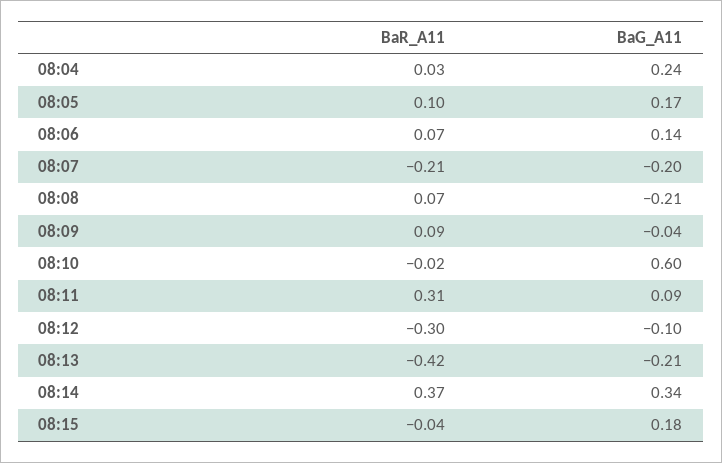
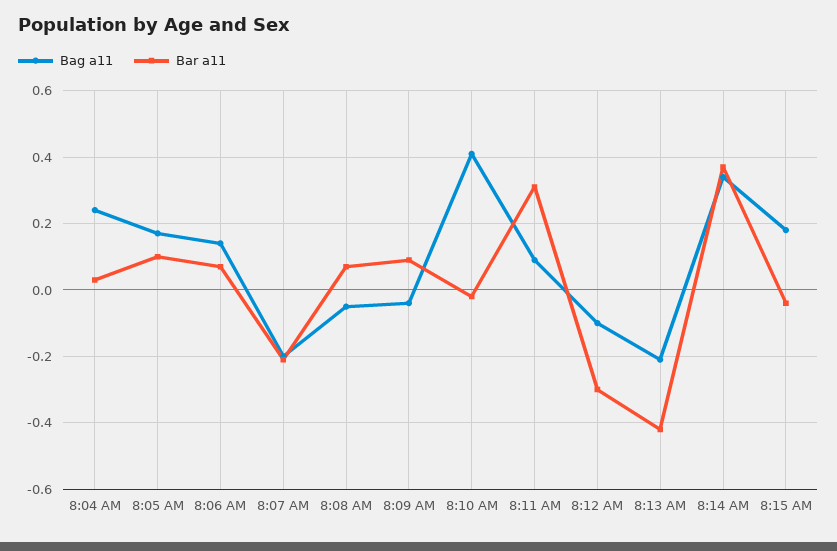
BaG_A11, 08:08: -0.21 -> -0.05
BaG_A11, 08:10: 0.6 -> 0.4

